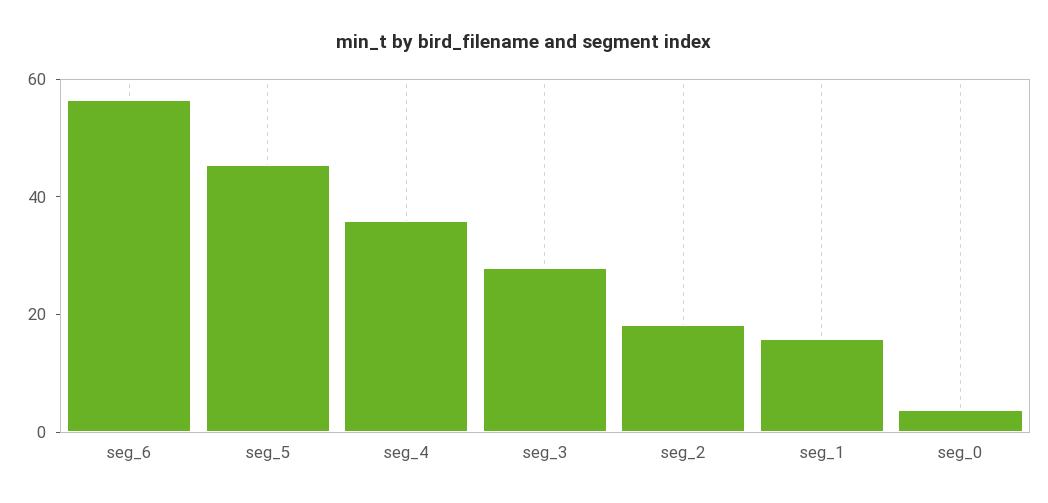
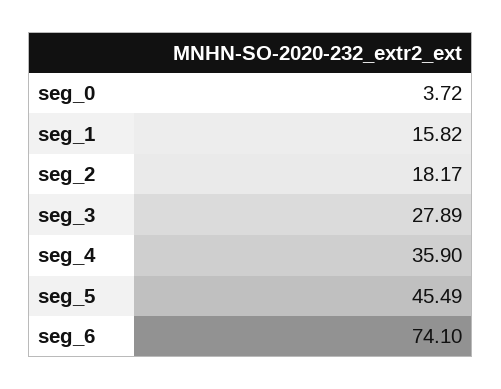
seg_6: 55 -> 74.1

